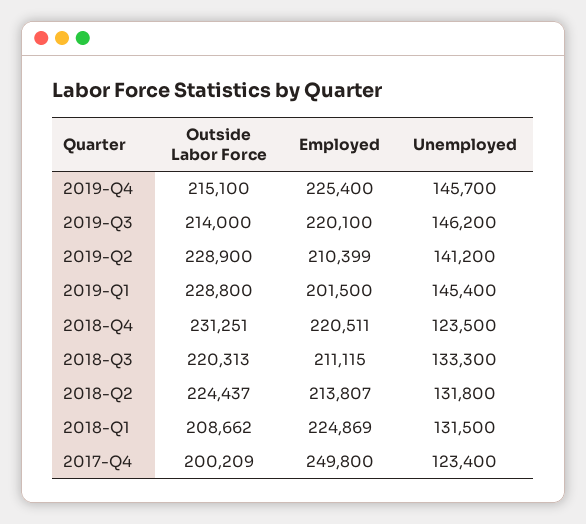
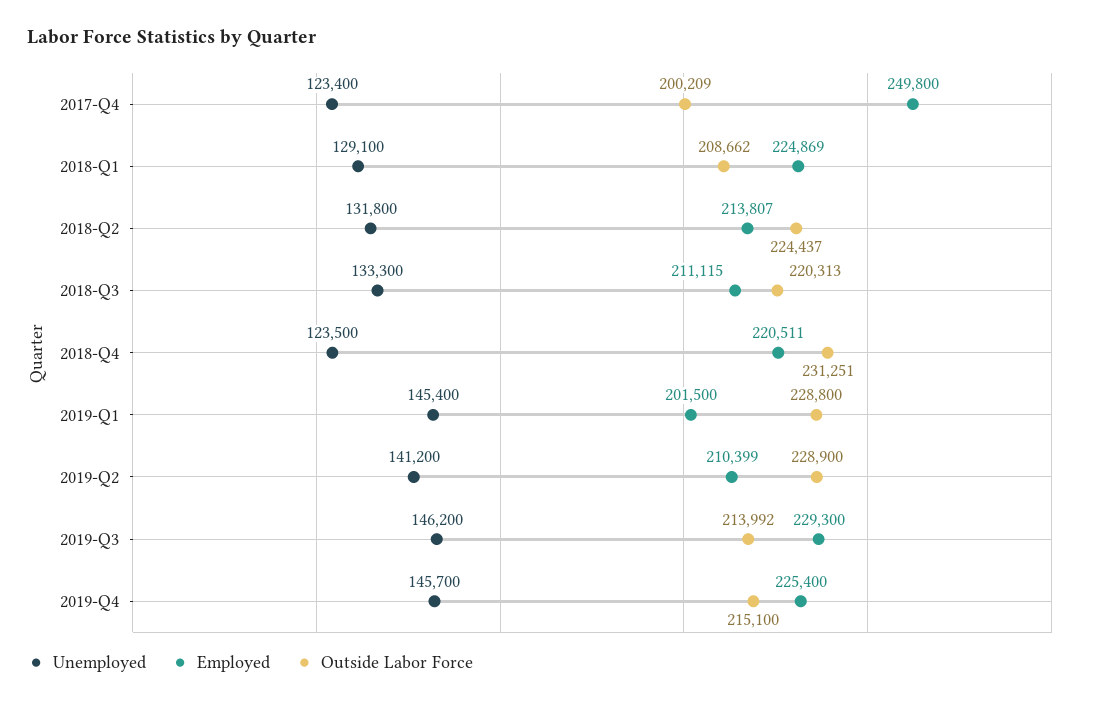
Outside Labor Force, 2019-Q3: 214000 -> 213992
Employed, 2019-Q3: 220100 -> 229300
Unemployed, 2018-Q1: 131500 -> 129100

